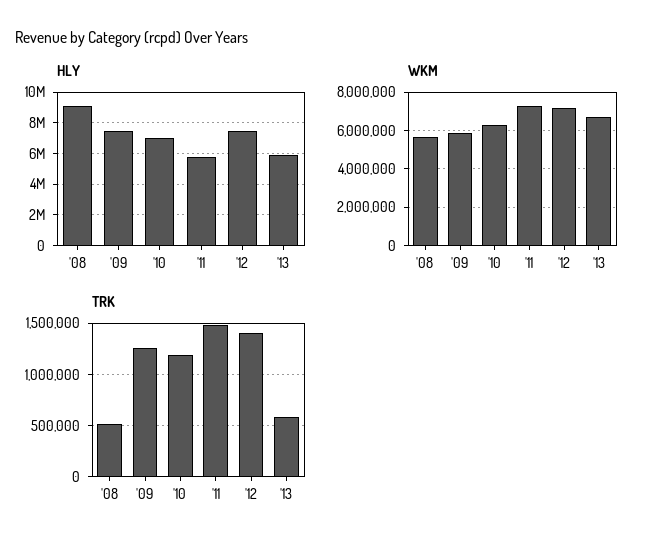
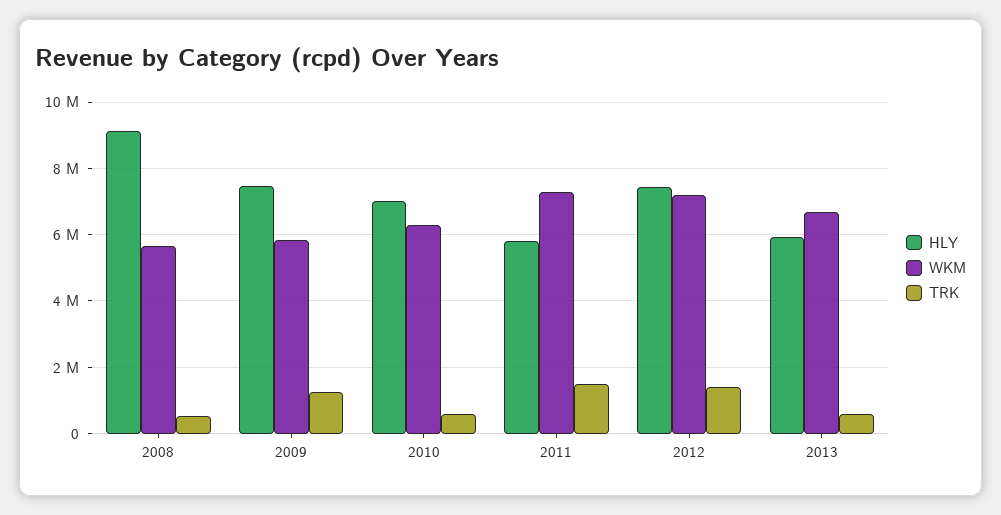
TRK, '10: 1200000 -> 600000

